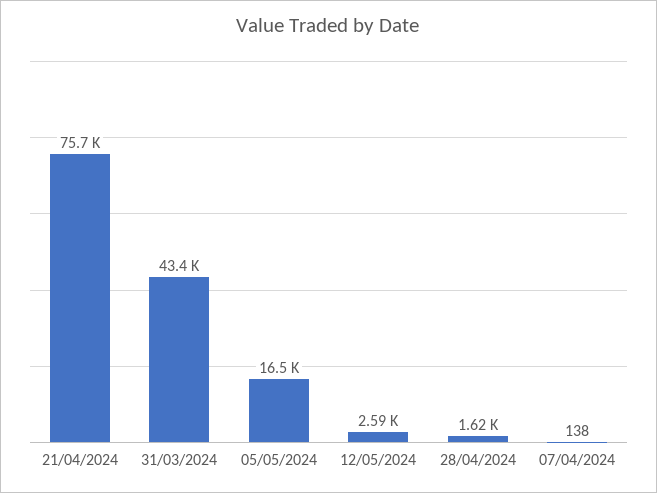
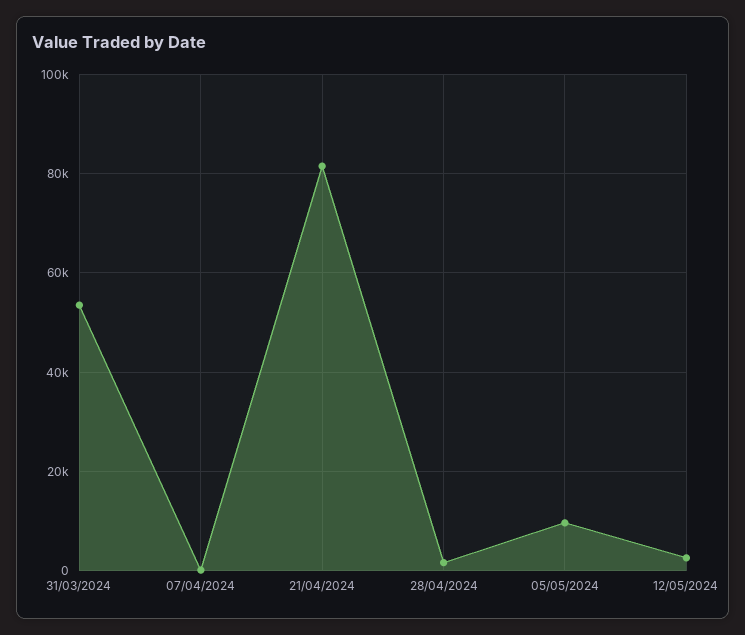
21/04/2024: 75700 -> 82000
31/03/2024: 43400 -> 54000
05/05/2024: 16500 -> 10000

